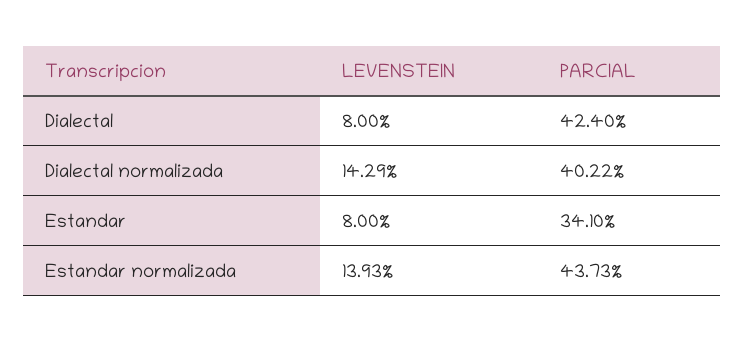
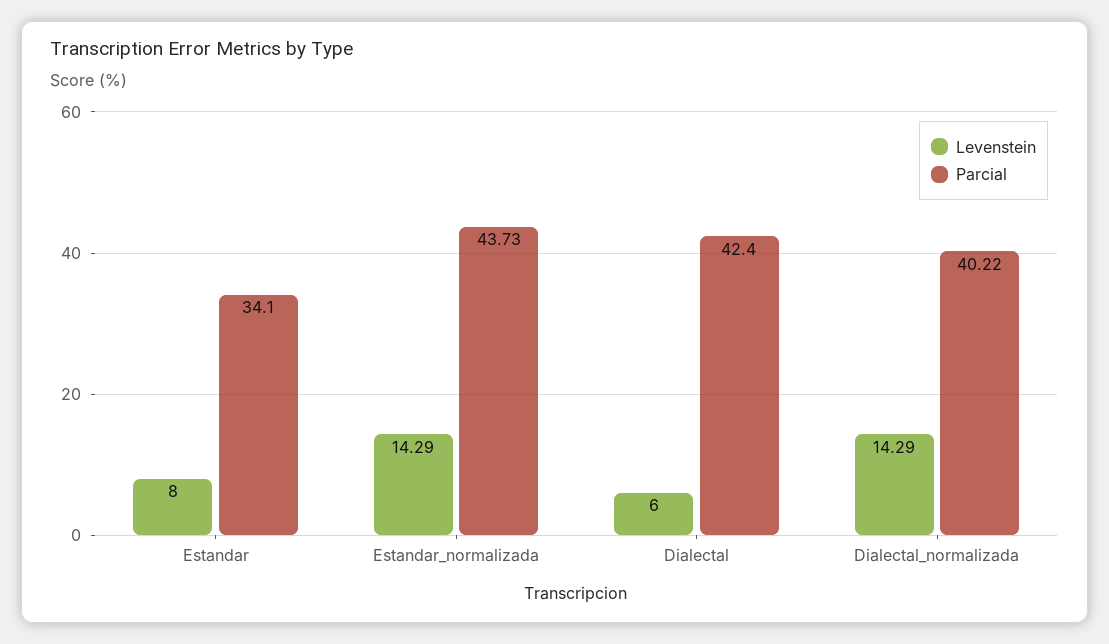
LEVENSTEIN, Dialectal: 8 -> 6
LEVENSTEIN, Estandar normalizada: 13.93 -> 14.29

